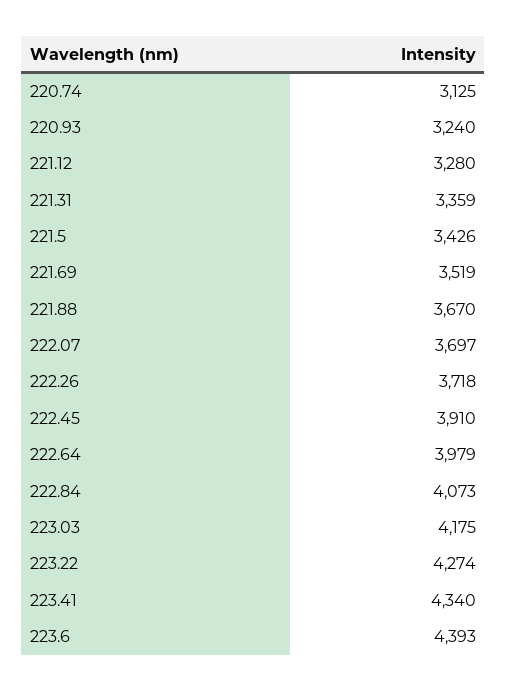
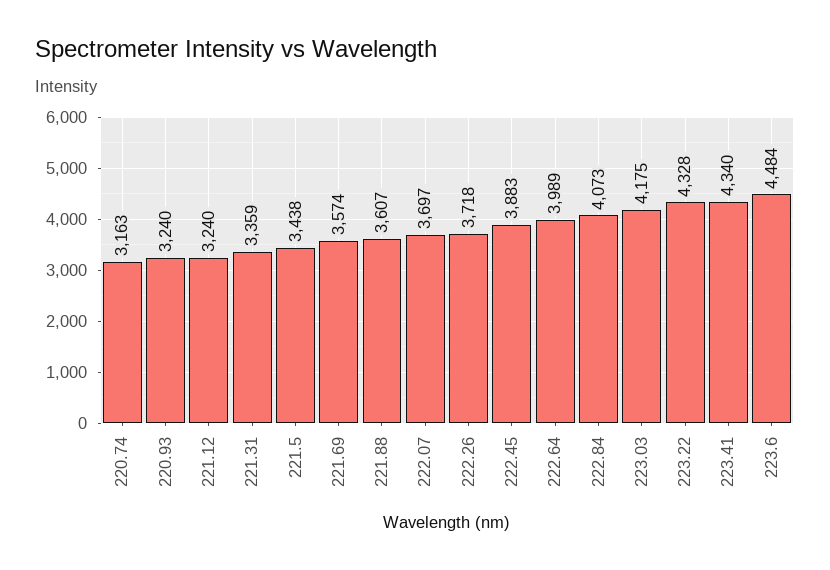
220.74: 3125 -> 3163
221.12: 3280 -> 3240
221.5: 3426 -> 3438
221.69: 3519 -> 3574
221.88: 3670 -> 3607
222.45: 3910 -> 3883
222.64: 3979 -> 3989
223.22: 4274 -> 4328
223.6: 4393 -> 4484

